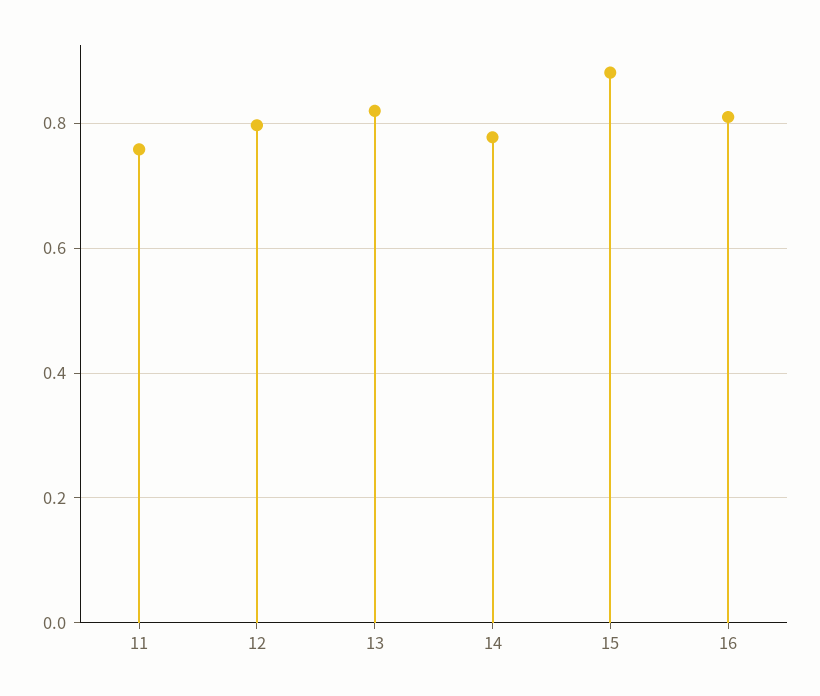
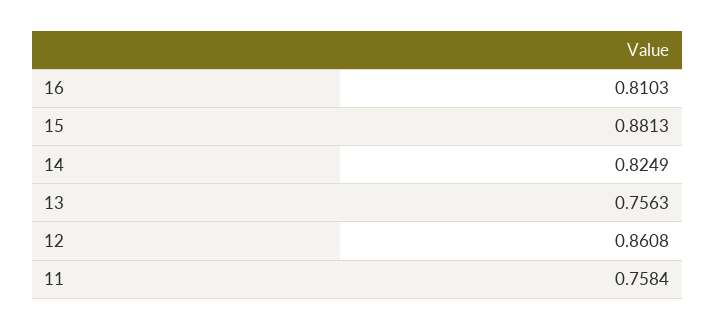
12: 0.8 -> 0.8608
13: 0.82 -> 0.7563
14: 0.78 -> 0.8249

